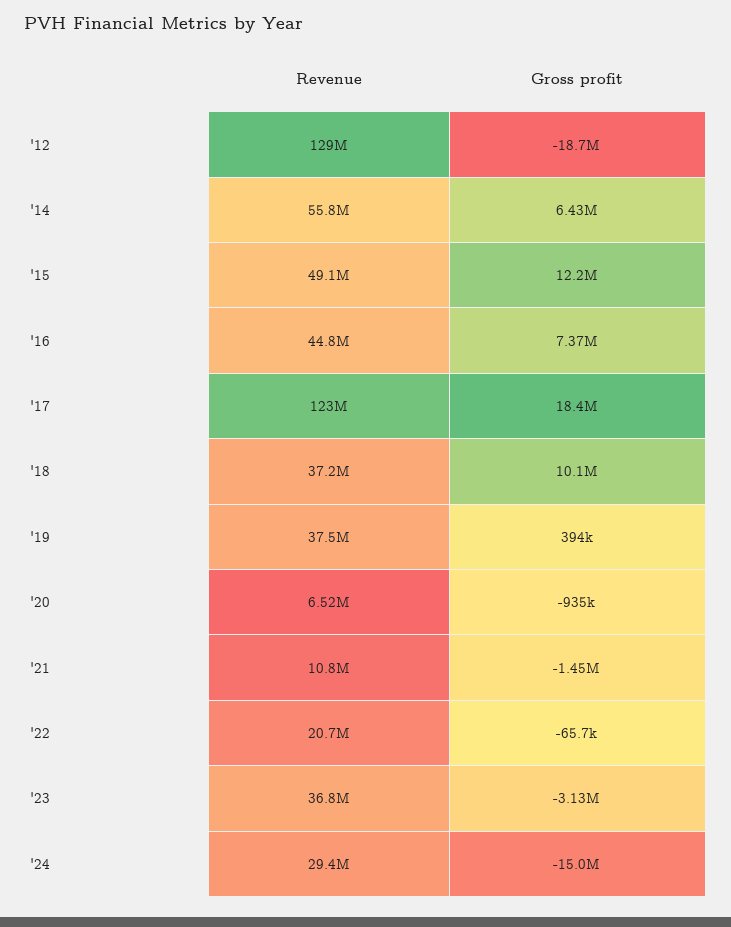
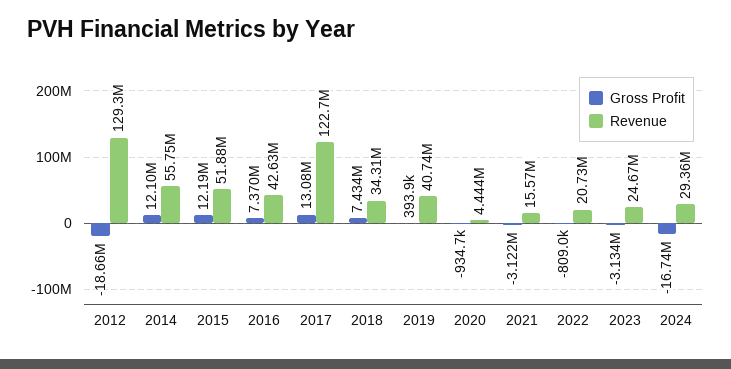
Gross profit, '14: 6430000 -> 12100000
Revenue, '15: 49100000 -> 51880000
Revenue, '16: 44800000 -> 42630000
Gross profit, '17: 18400000 -> 13080000
Revenue, '18: 37200000 -> 34310000
Gross profit, '18: 10100000 -> 7434000
Revenue, '19: 37500000 -> 40740000
Revenue, '20: 6520000 -> 4444000
Revenue, '21: 10800000 -> 15570000
Gross profit, '21: -1450000 -> -3122000
Gross profit, '22: -65700 -> -809000
Revenue, '23: 36800000 -> 24670000
Gross profit, '24: -15000000 -> -16740000

